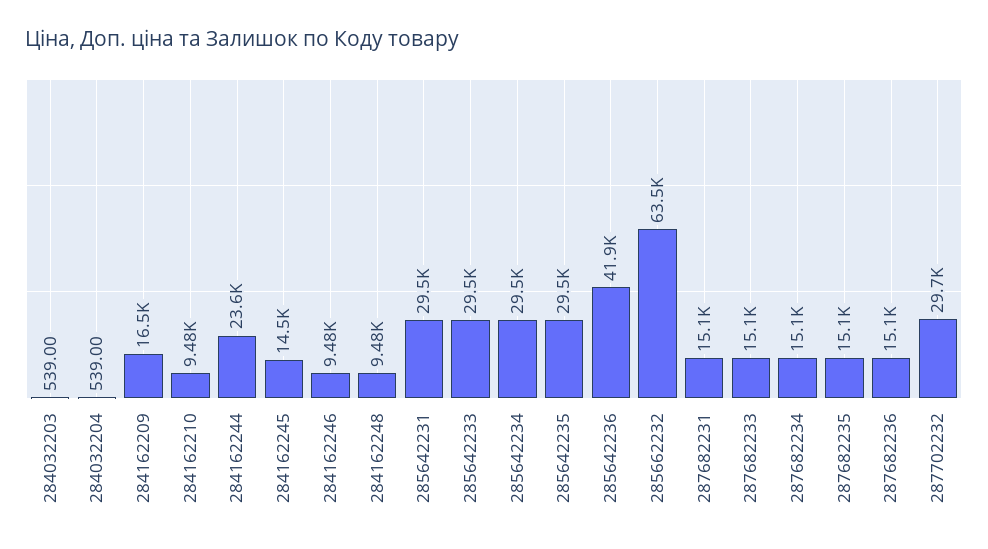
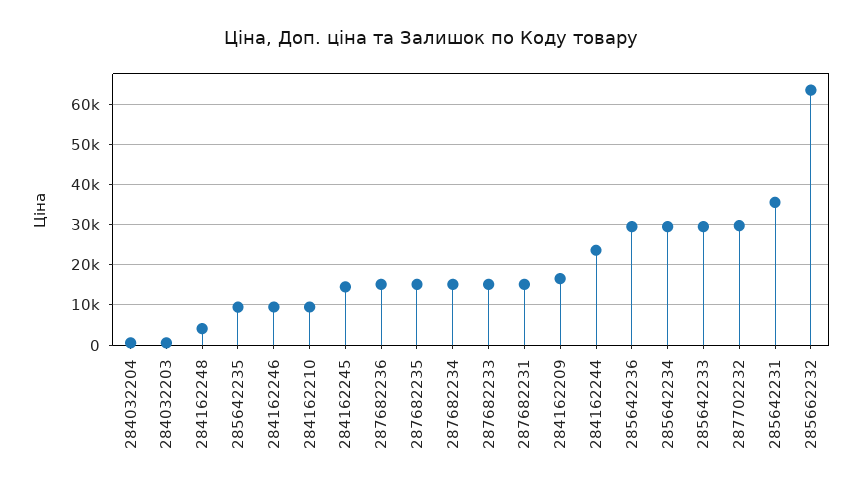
284162248: 9480 -> 4000
285642231: 29500 -> 36000
285642235: 29500 -> 10000
285642236: 41900 -> 30000

